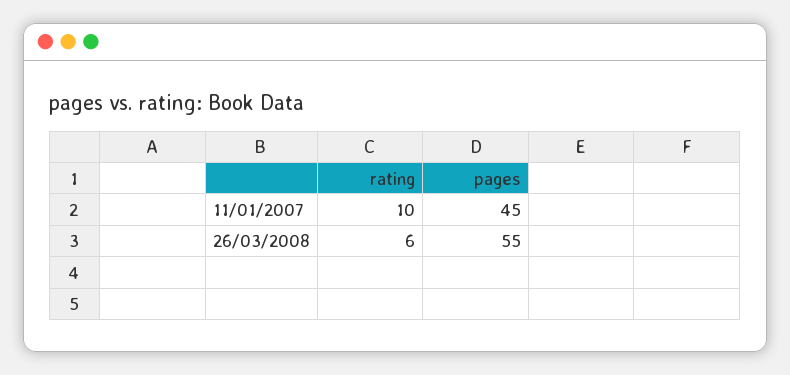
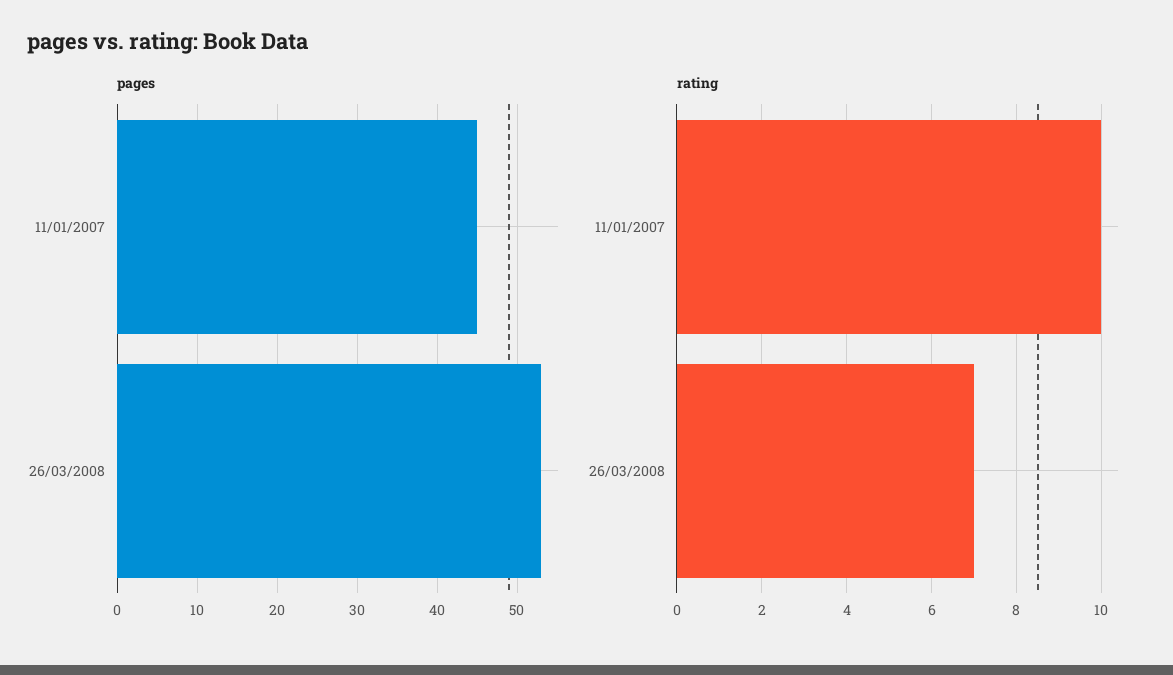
rating, 26/03/2008: 6 -> 7
pages, 26/03/2008: 55 -> 53

